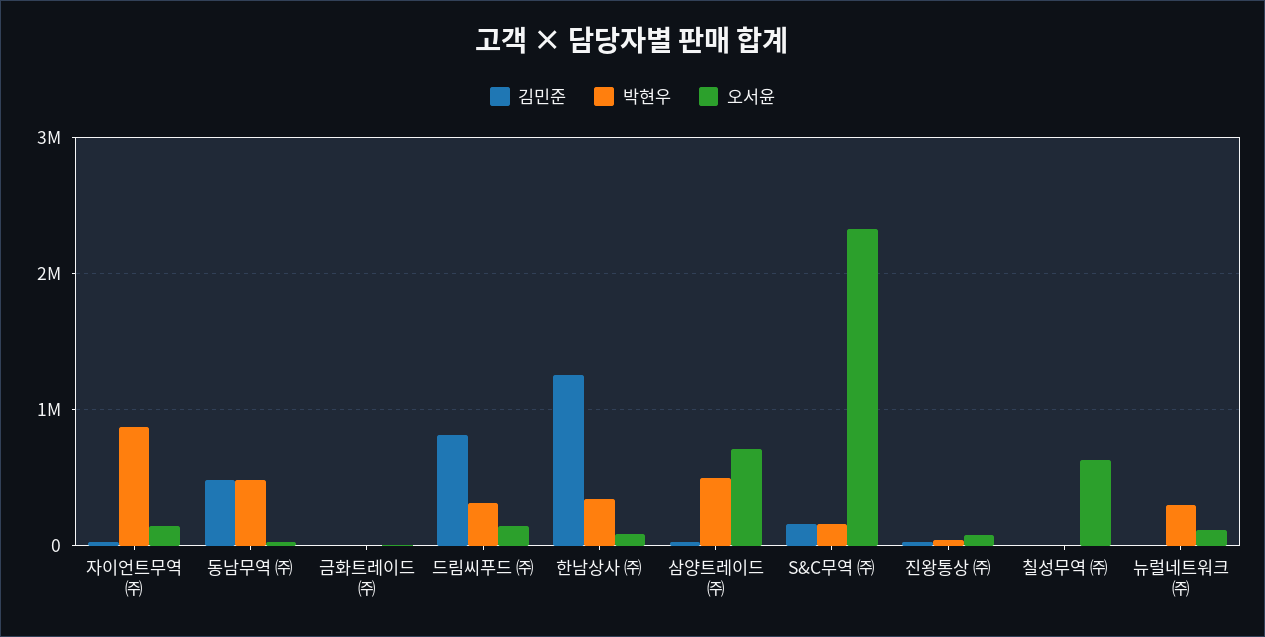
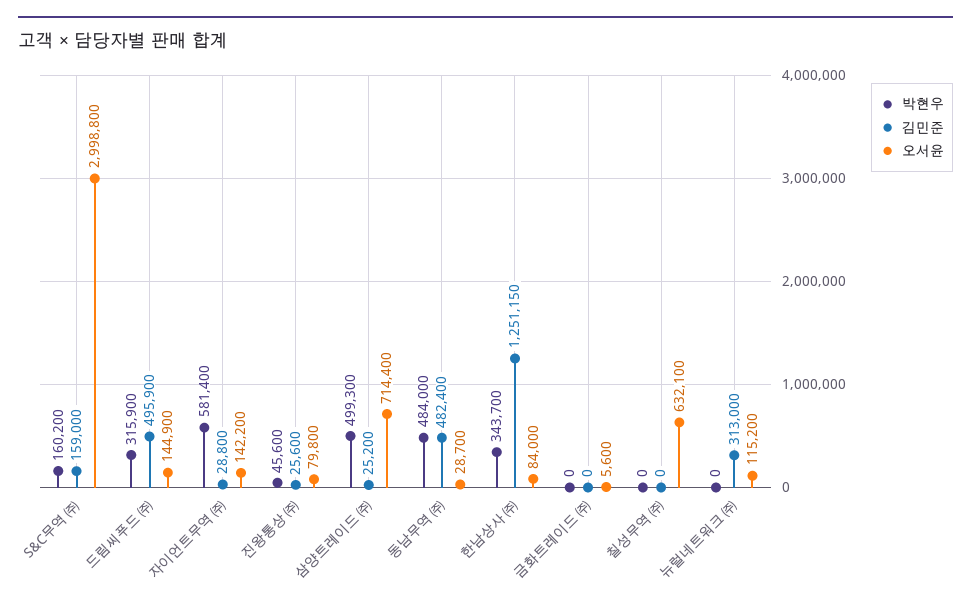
박현우, 자이언트무역 ㈜: 900000 -> 581400
김민준, 드림씨푸드 ㈜: 800000 -> 495900
오서윤, S&C무역 ㈜: 2300000 -> 2998800
김민준, 뉴럴네트워크 ㈜: 0 -> 313000
박현우, 뉴럴네트워크 ㈜: 300000 -> 0

